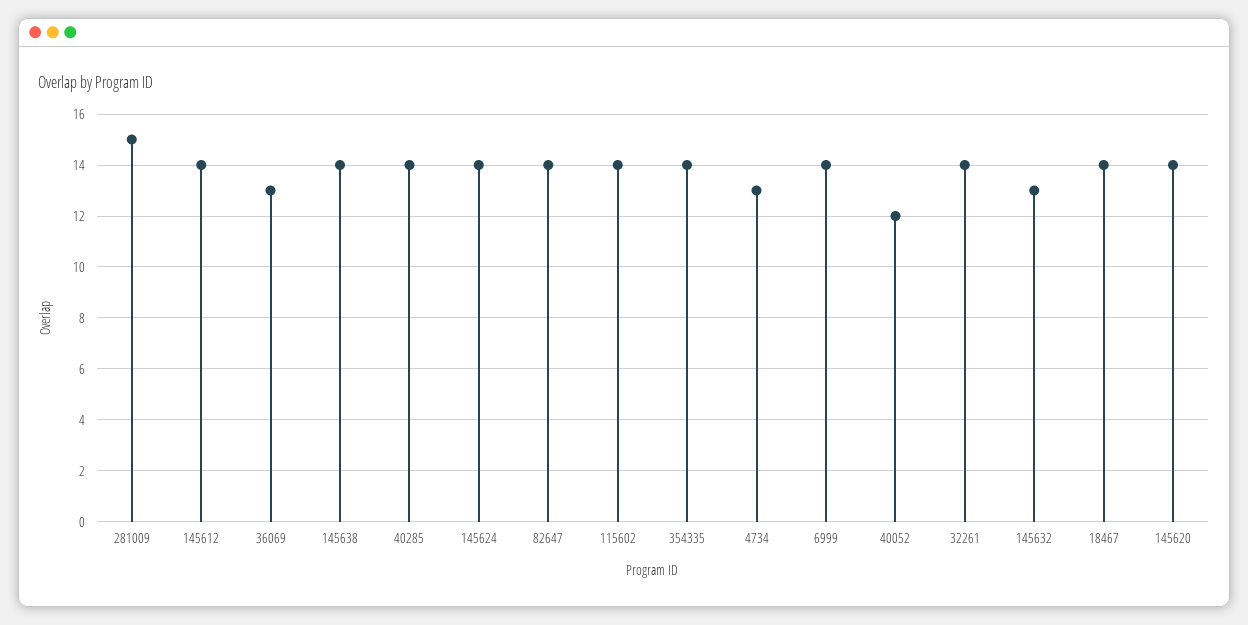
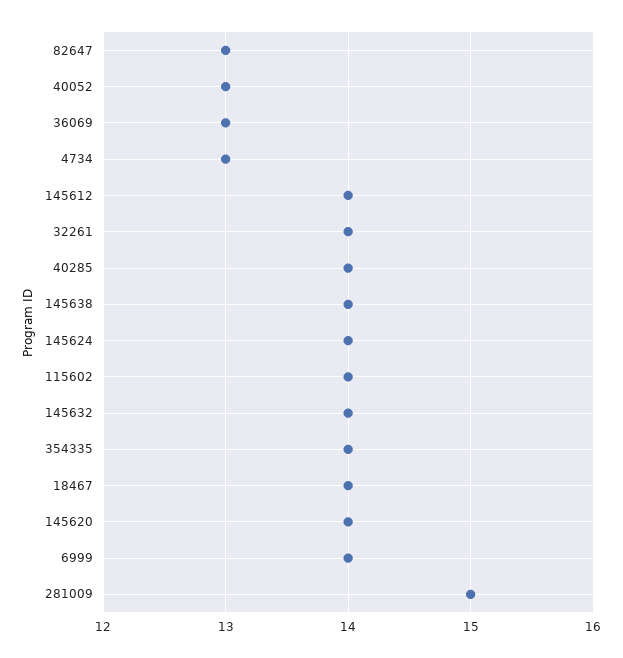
82647: 14 -> 13
40052: 12 -> 13
145632: 13 -> 14

